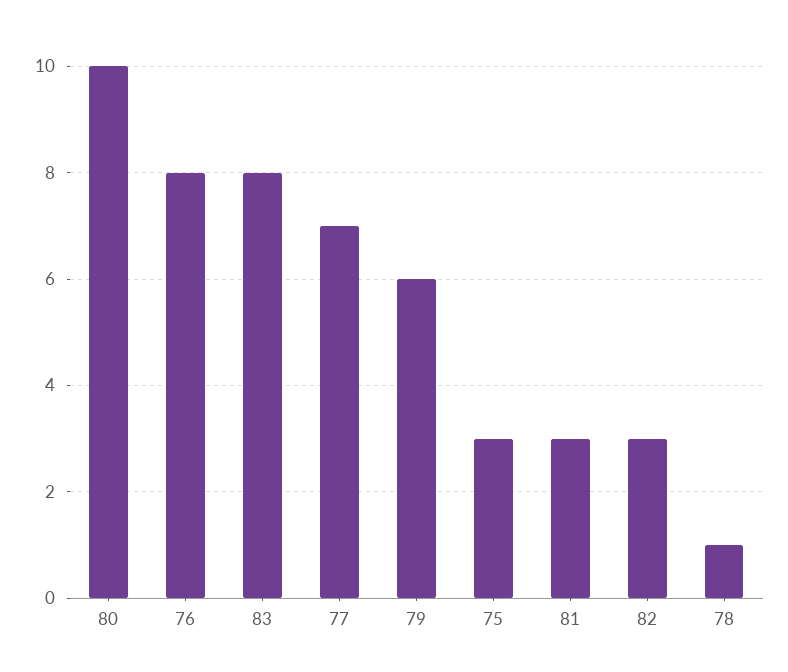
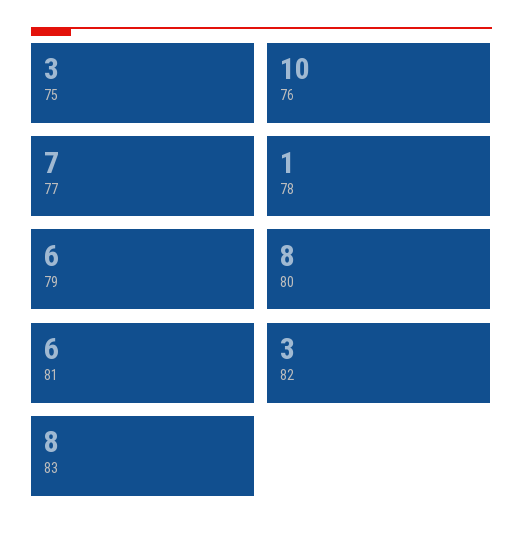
80: 10 -> 8
76: 8 -> 10
81: 3 -> 6

